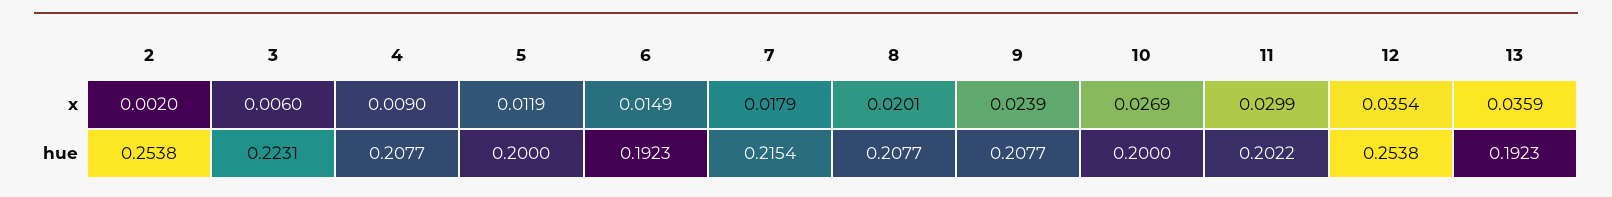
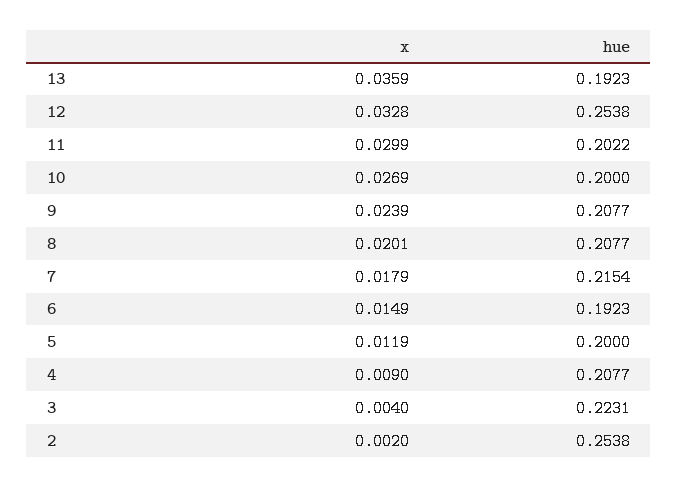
3, x: 0.006 -> 0.004
12, x: 0.0354 -> 0.0328

